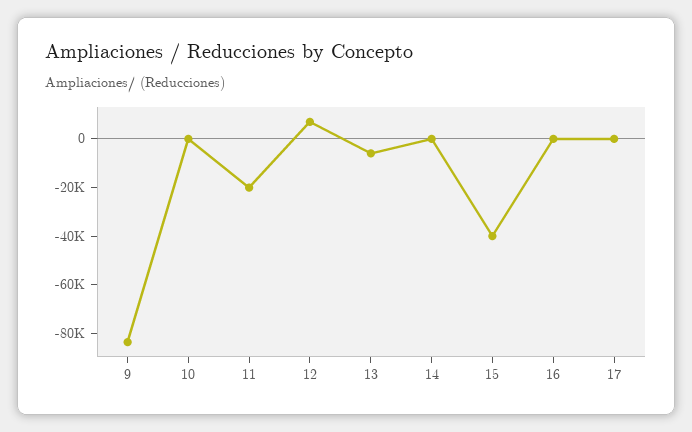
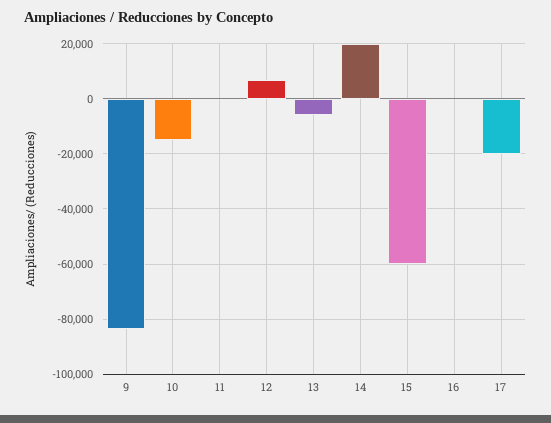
10: 0 -> -15000
11: -20000 -> 0
14: 0 -> 20000
15: -40000 -> -60000
17: 0 -> -20000

